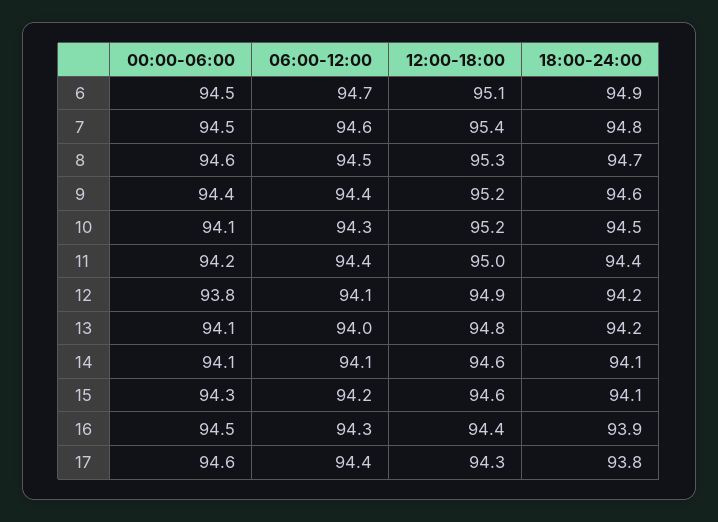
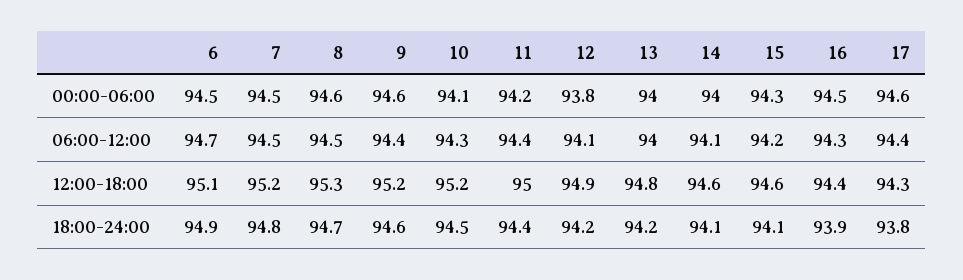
06:00-12:00, 7: 94.6 -> 94.5
12:00-18:00, 7: 95.4 -> 95.2
00:00-06:00, 9: 94.4 -> 94.6
00:00-06:00, 13: 94.1 -> 94
00:00-06:00, 14: 94.1 -> 94

